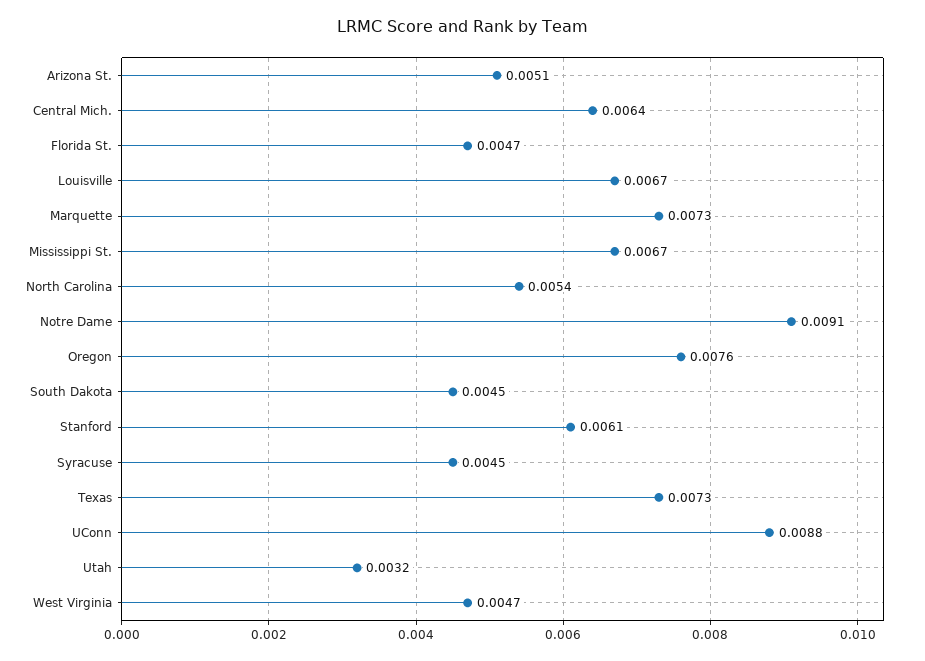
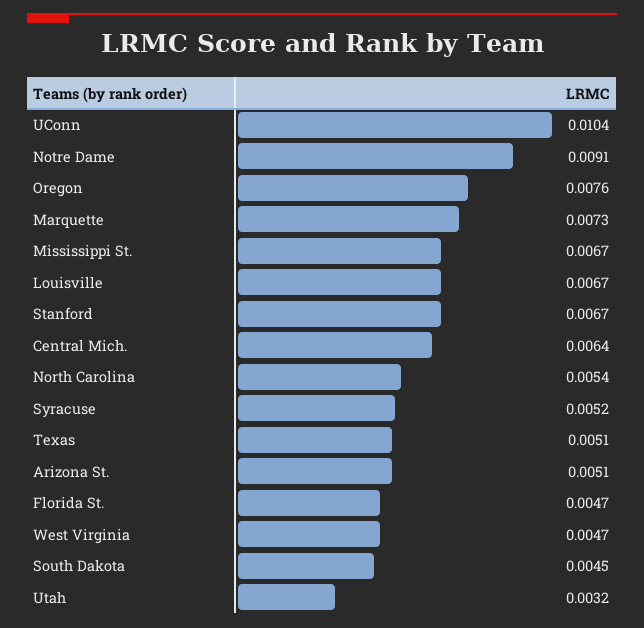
Stanford: 0.0061 -> 0.0067
Syracuse: 0.0045 -> 0.0052
Texas: 0.0073 -> 0.0051
UConn: 0.0088 -> 0.0104

